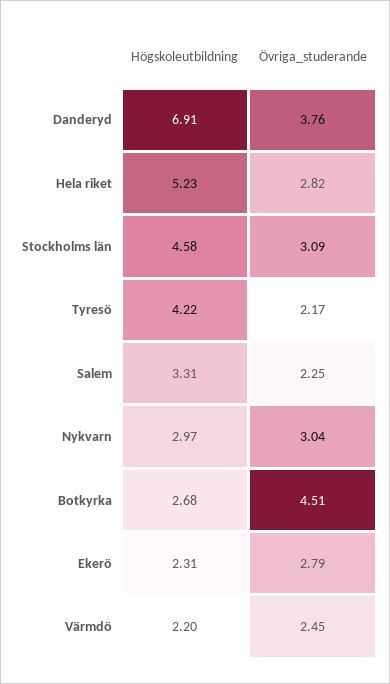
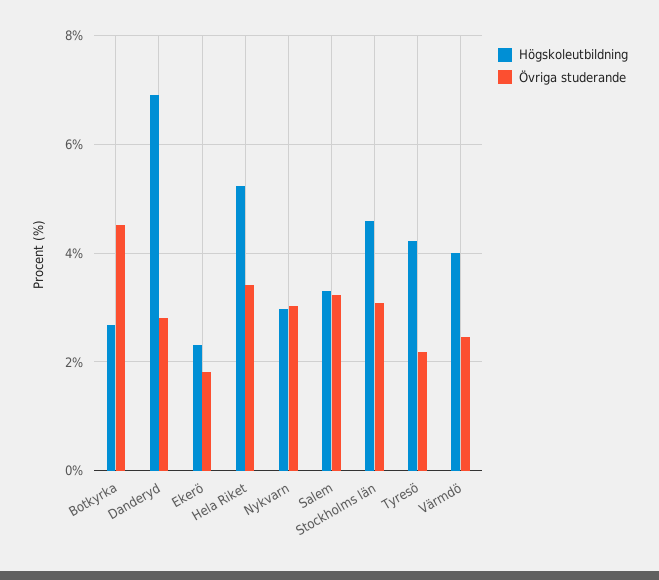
Övriga_studerande, Danderyd: 3.76 -> 2.8
Övriga_studerande, Hela riket: 2.82 -> 3.4
Övriga_studerande, Salem: 2.25 -> 3.2
Övriga_studerande, Ekerö: 2.79 -> 1.8
Högskoleutbildning, Värmdö: 2.2 -> 4

